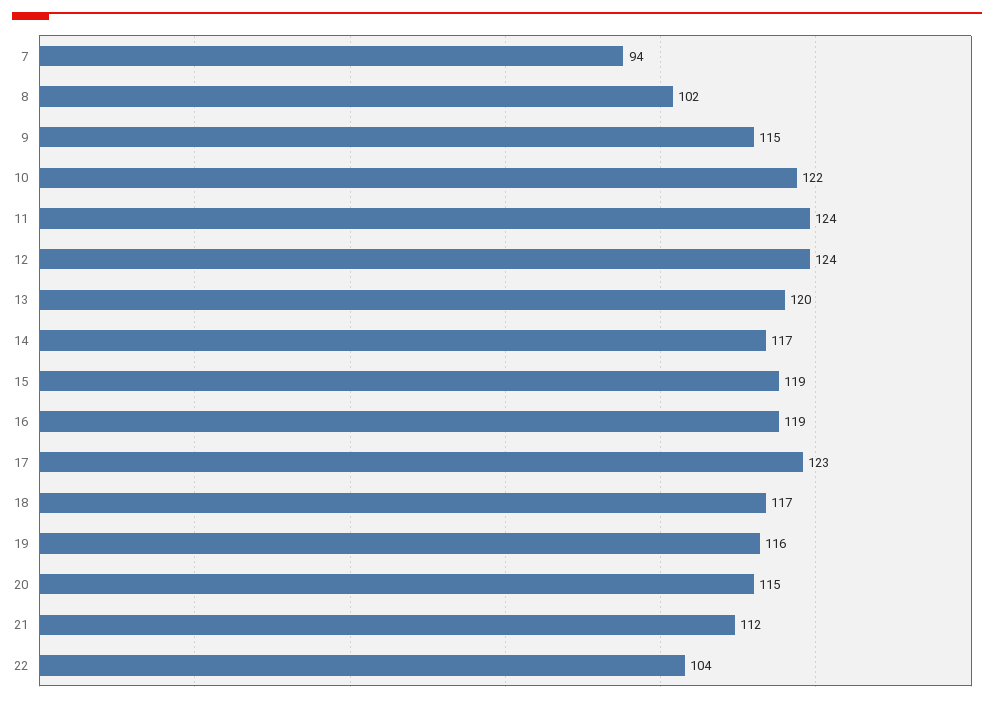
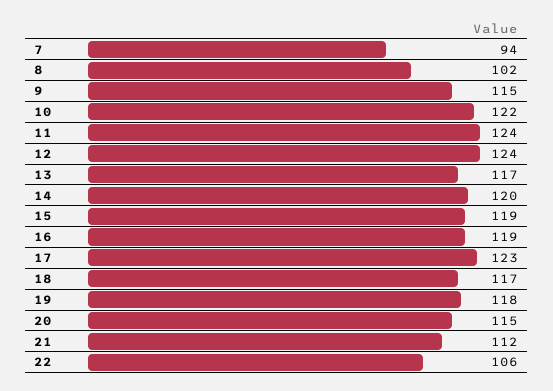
13: 120 -> 117
14: 117 -> 120
19: 116 -> 118
22: 104 -> 106

